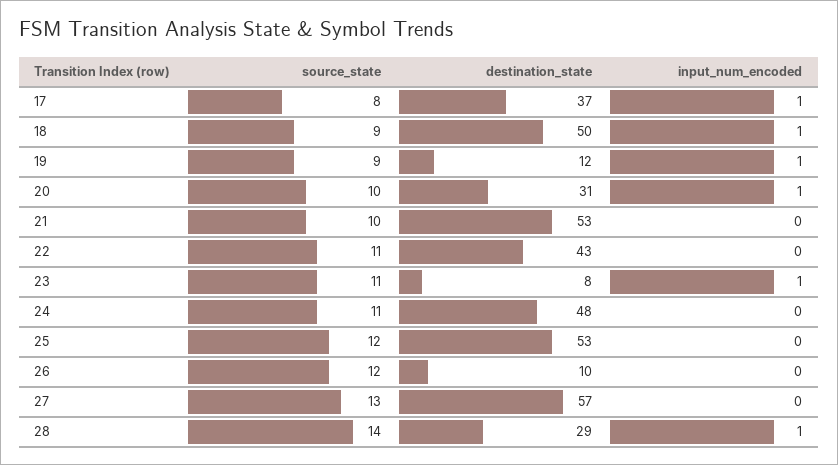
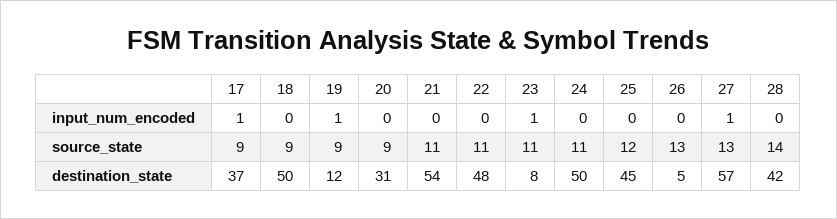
source_state, 17: 8 -> 9
input_num_encoded, 18: 1 -> 0
source_state, 20: 10 -> 9
input_num_encoded, 20: 1 -> 0
source_state, 21: 10 -> 11
destination_state, 21: 53 -> 54
destination_state, 22: 43 -> 48
destination_state, 24: 48 -> 50
destination_state, 25: 53 -> 45
source_state, 26: 12 -> 13
destination_state, 26: 10 -> 5
input_num_encoded, 27: 0 -> 1
destination_state, 28: 29 -> 42
input_num_encoded, 28: 1 -> 0

